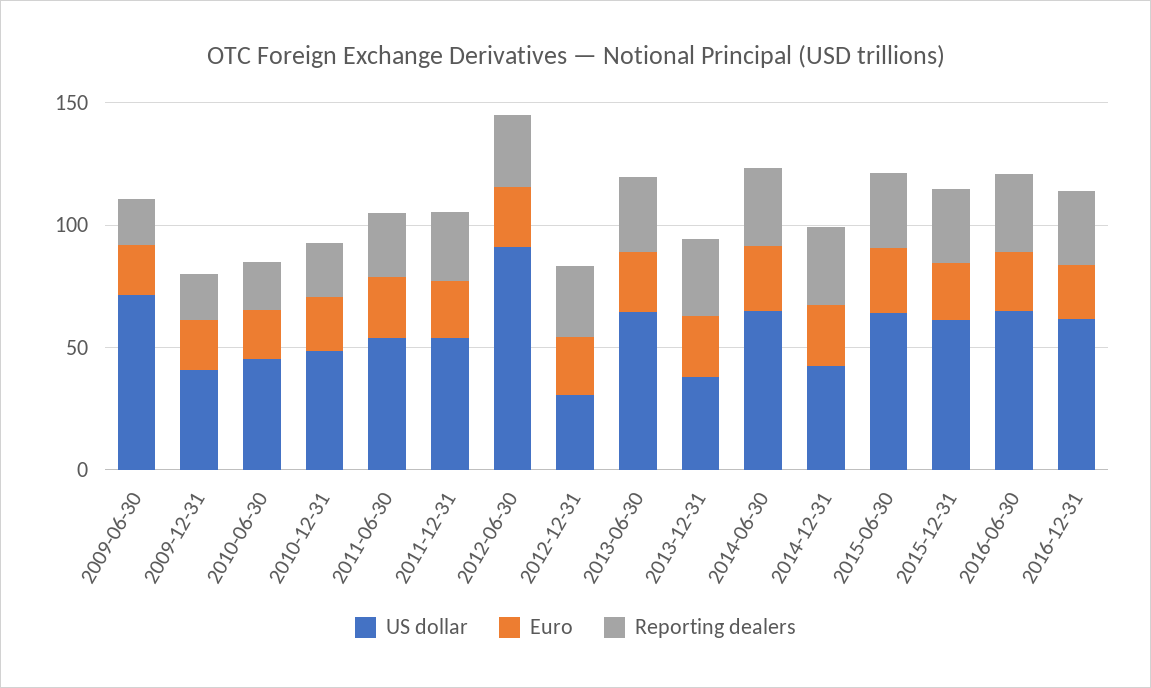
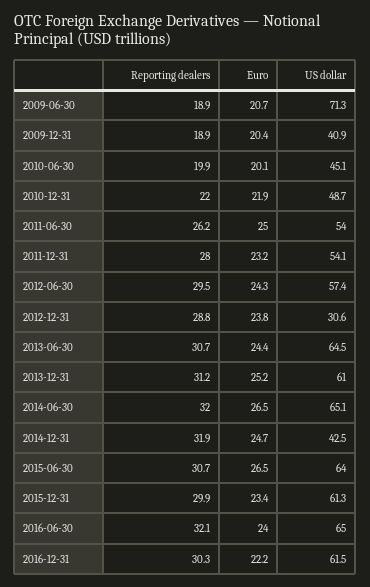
US dollar, 2012-06-30: 90 -> 57.4
US dollar, 2013-12-31: 40 -> 61

